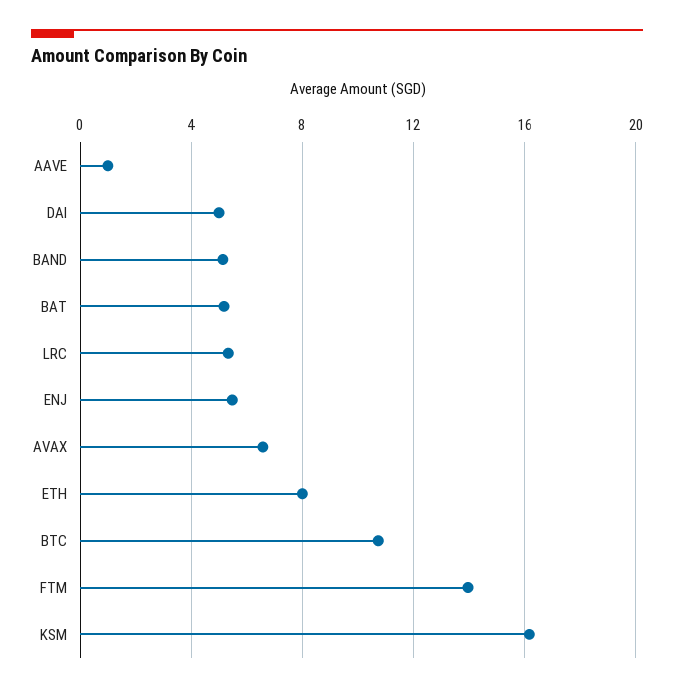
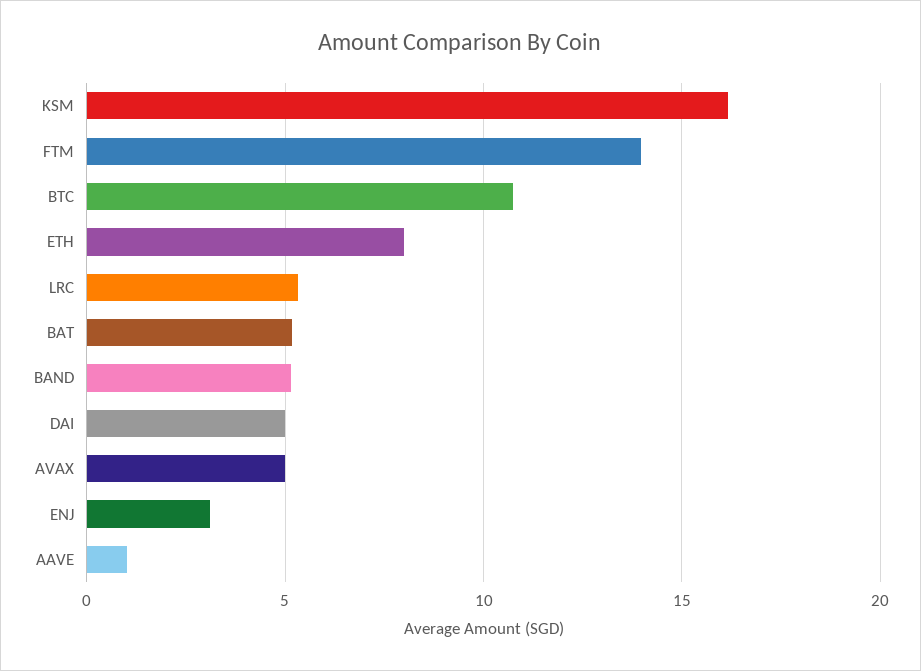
ENJ: 5.5 -> 3
AVAX: 6.5 -> 5

